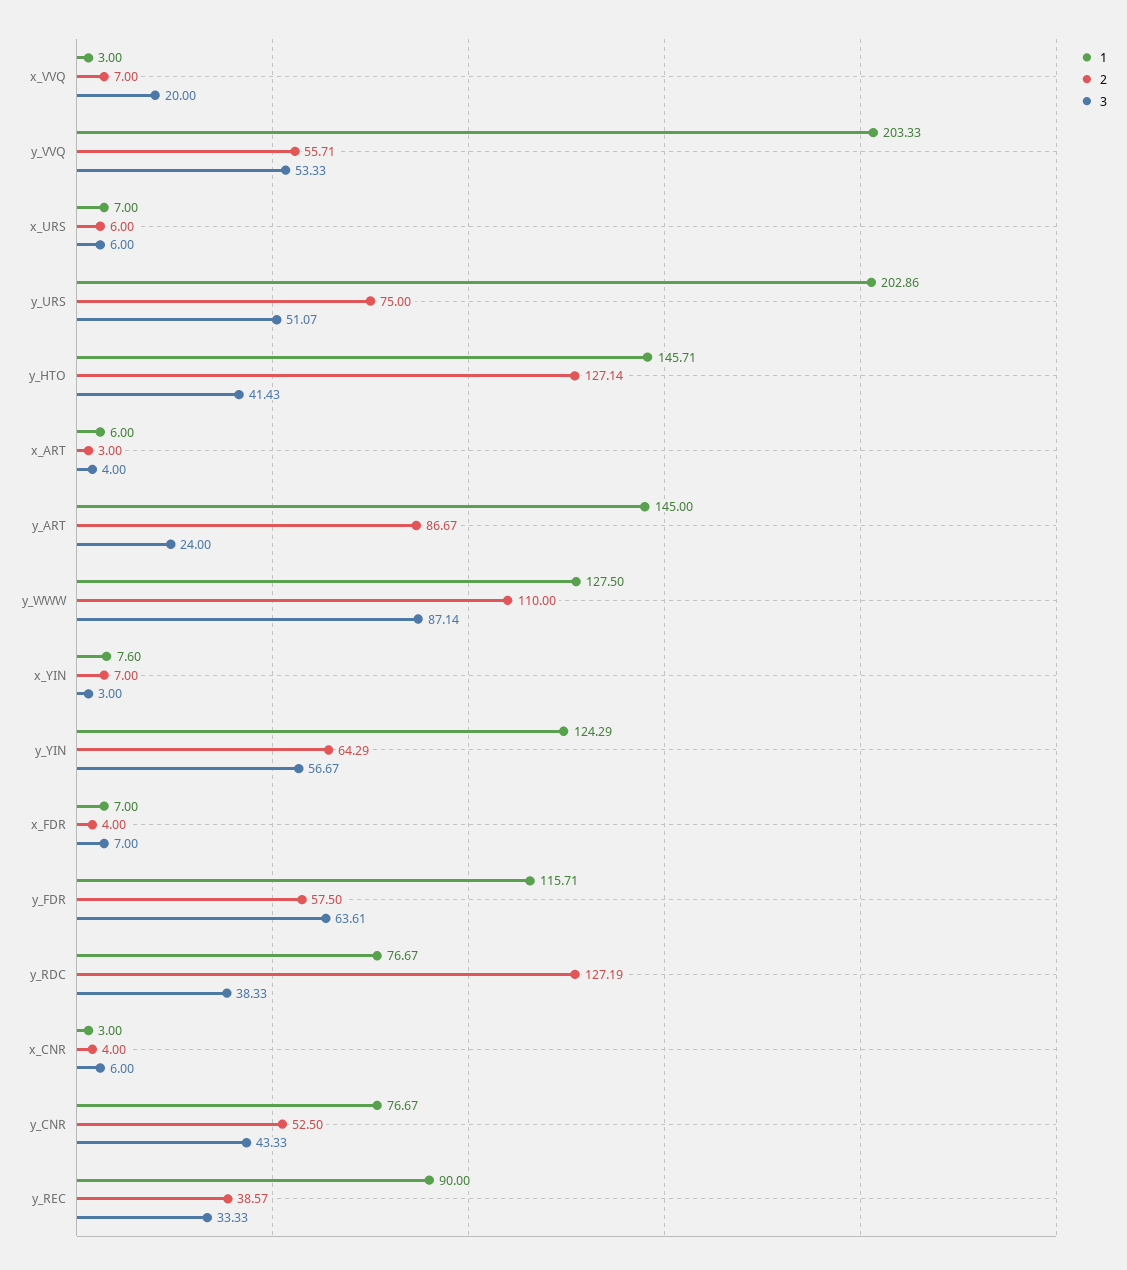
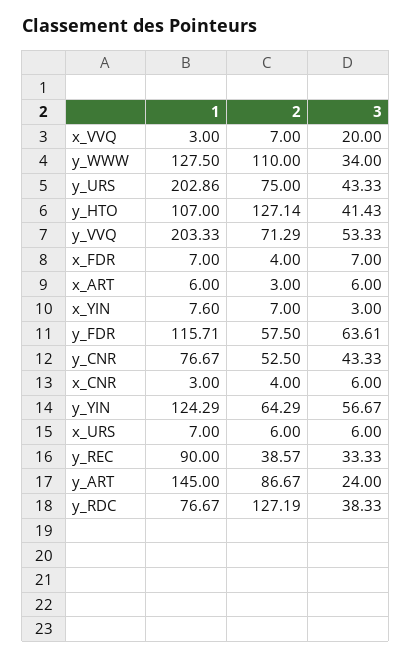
2, y_VVQ: 55.71 -> 71.29
3, y_URS: 51.07 -> 43.33
1, y_HTO: 145.71 -> 107
3, x_ART: 4 -> 6
3, y_WWW: 87.14 -> 34

